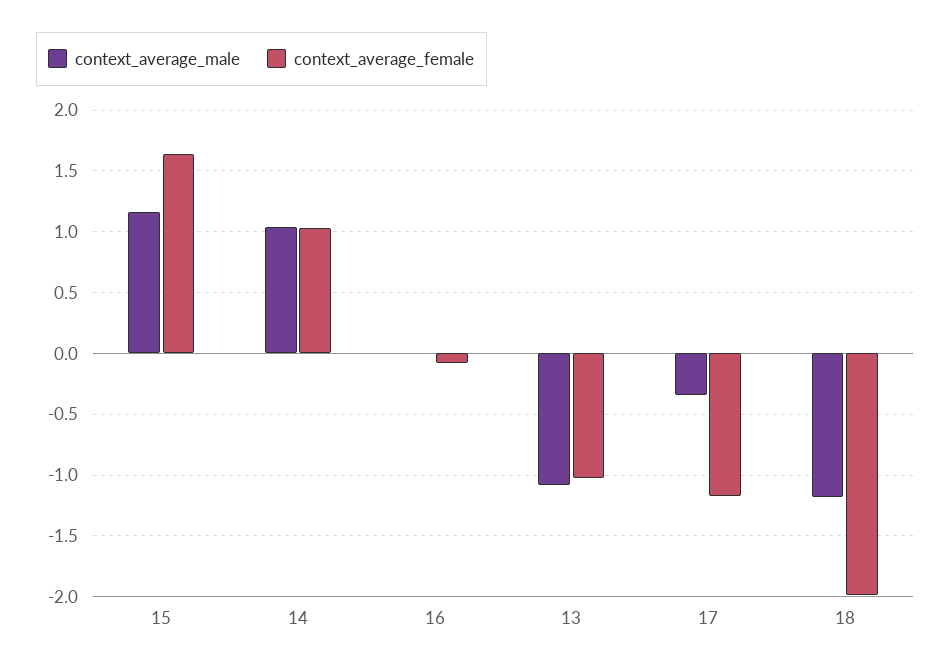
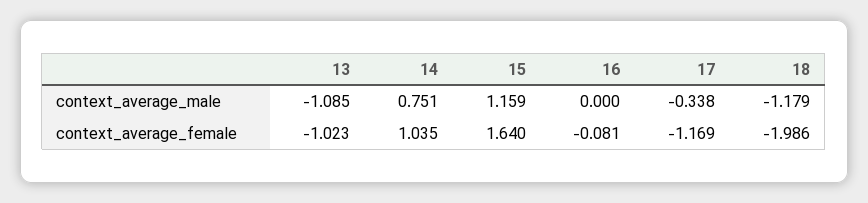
context_average_male, 14: 1.05 -> 0.751

